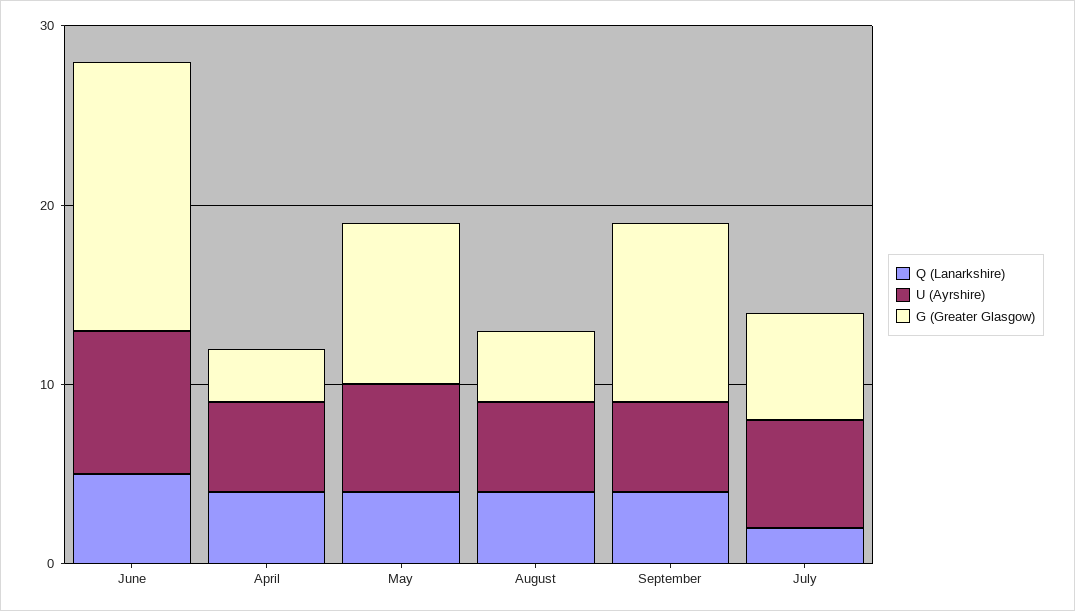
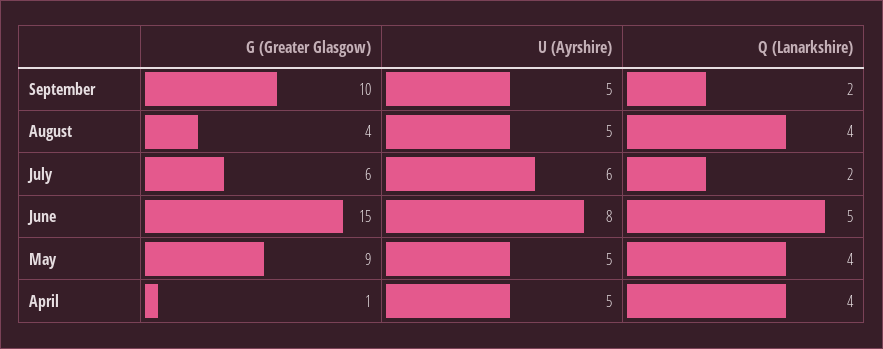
G (Greater Glasgow), April: 3 -> 1
U (Ayrshire), May: 6 -> 5
Q (Lanarkshire), September: 4 -> 2

